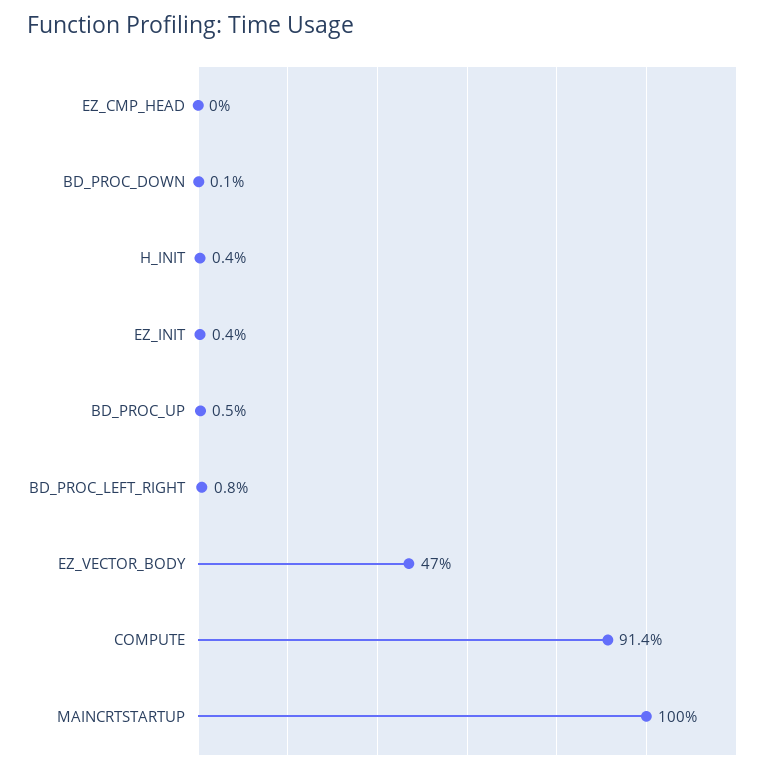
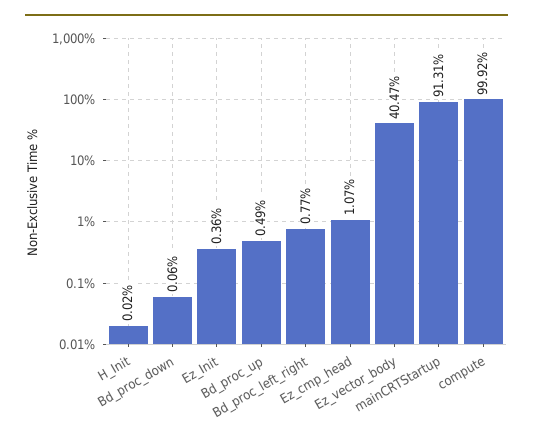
EZ_CMP_HEAD: 0 -> 1.07
H_INIT: 0.4 -> 0.02
EZ_VECTOR_BODY: 47 -> 40.47
COMPUTE: 91.4 -> 99.92
MAINCRTSTARTUP: 100 -> 91.31

